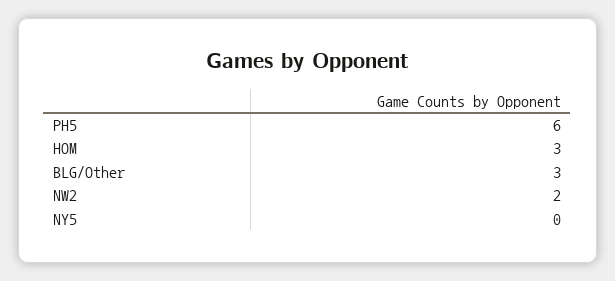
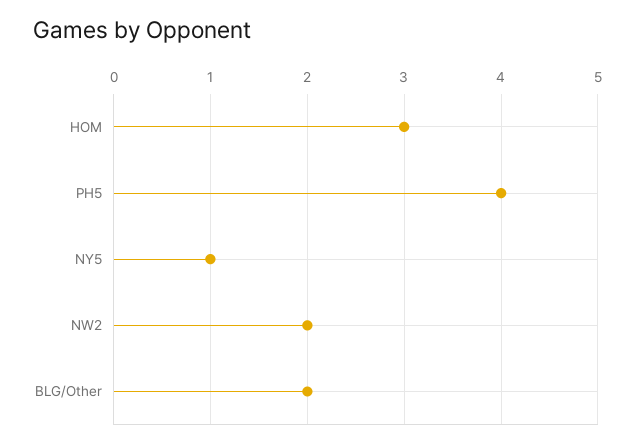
PH5: 6 -> 4
BLG/Other: 3 -> 2
NY5: 0 -> 1

